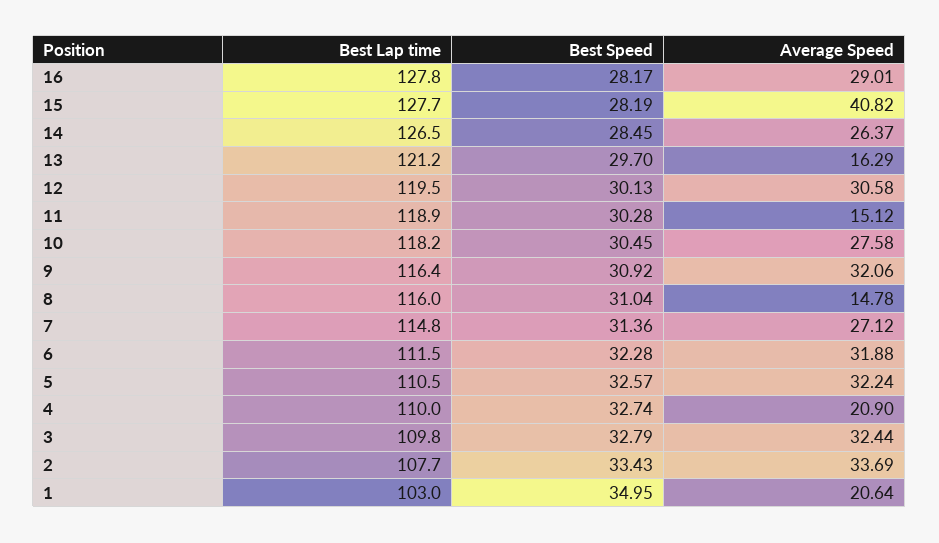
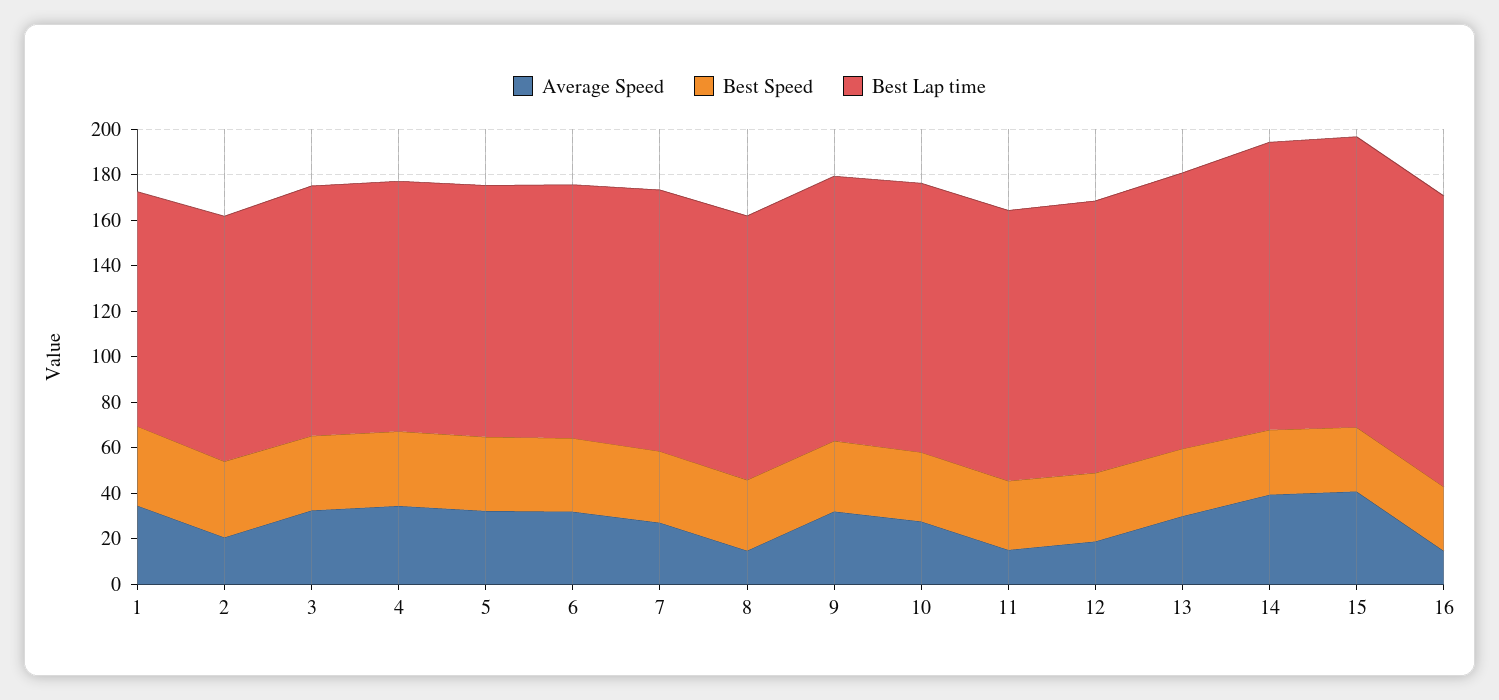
Average Speed, 16: 29.01 -> 15
Average Speed, 14: 26.37 -> 40
Average Speed, 13: 16.29 -> 30
Average Speed, 12: 30.58 -> 20
Average Speed, 4: 20.9 -> 35
Average Speed, 2: 33.69 -> 20
Average Speed, 1: 20.64 -> 35

